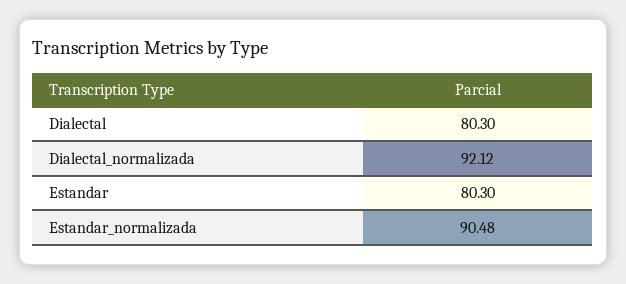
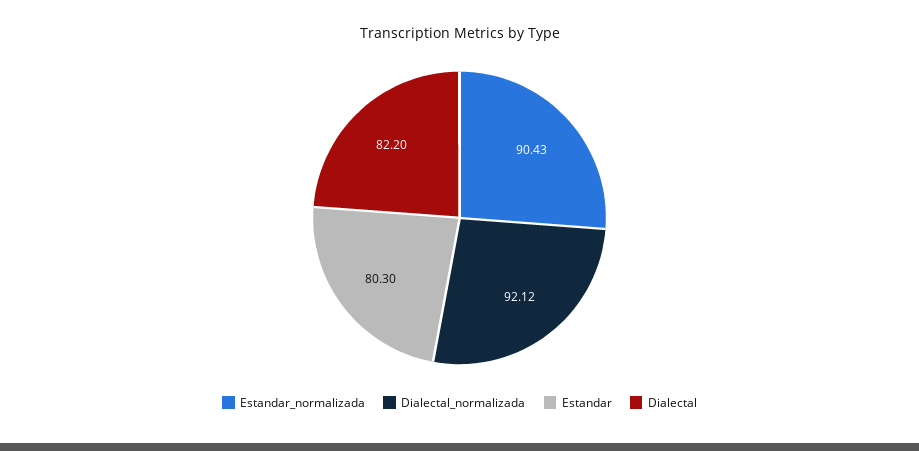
Dialectal: 80.3 -> 82.2
Estandar_normalizada: 90.48 -> 90.43

